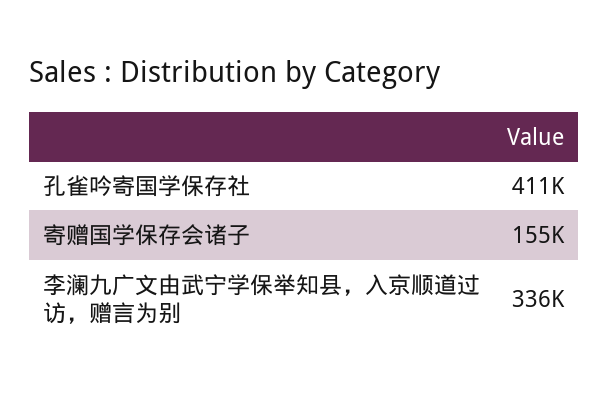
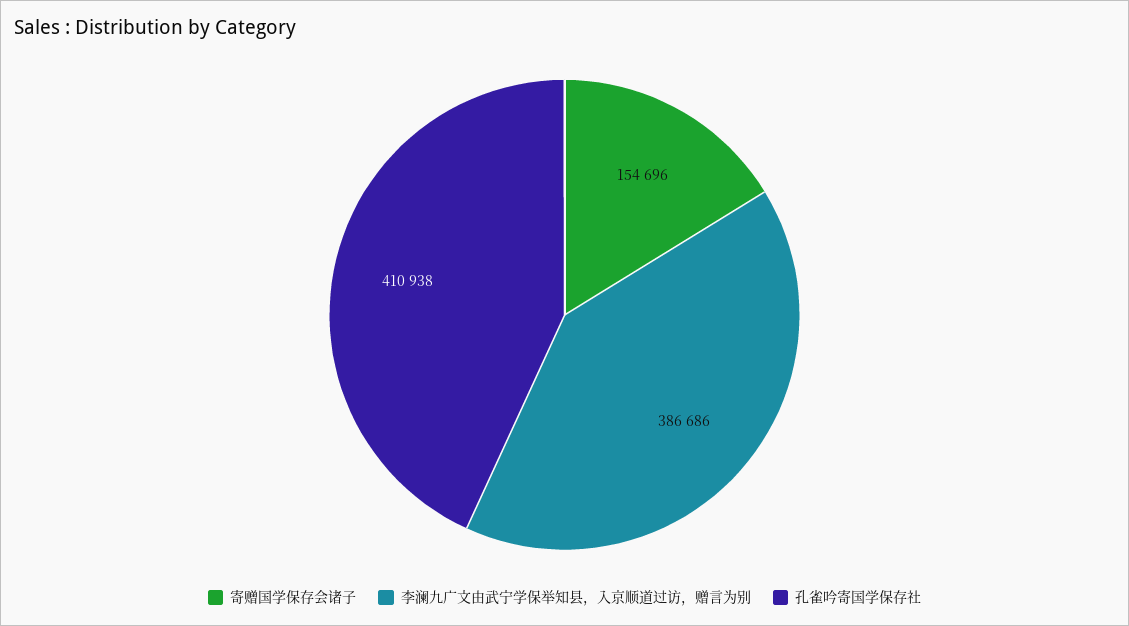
李澜九广文由武宁学保举知县，入京顺道过访，赠言为别: 336000 -> 386686

